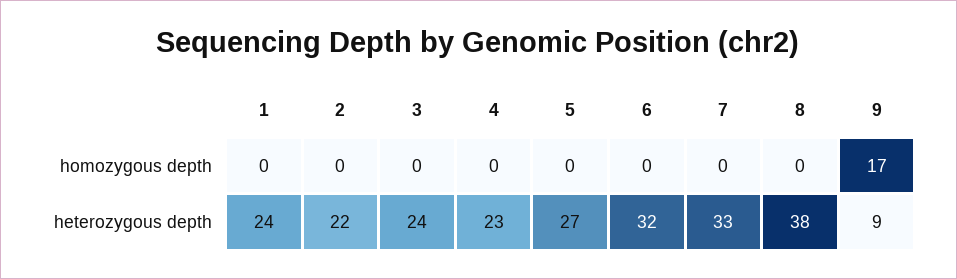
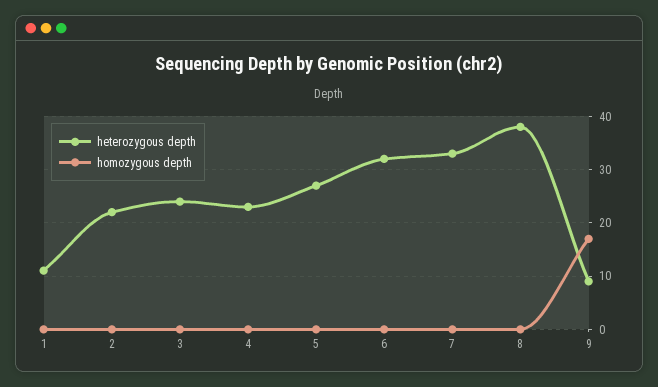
heterozygous depth, 1: 24 -> 10

